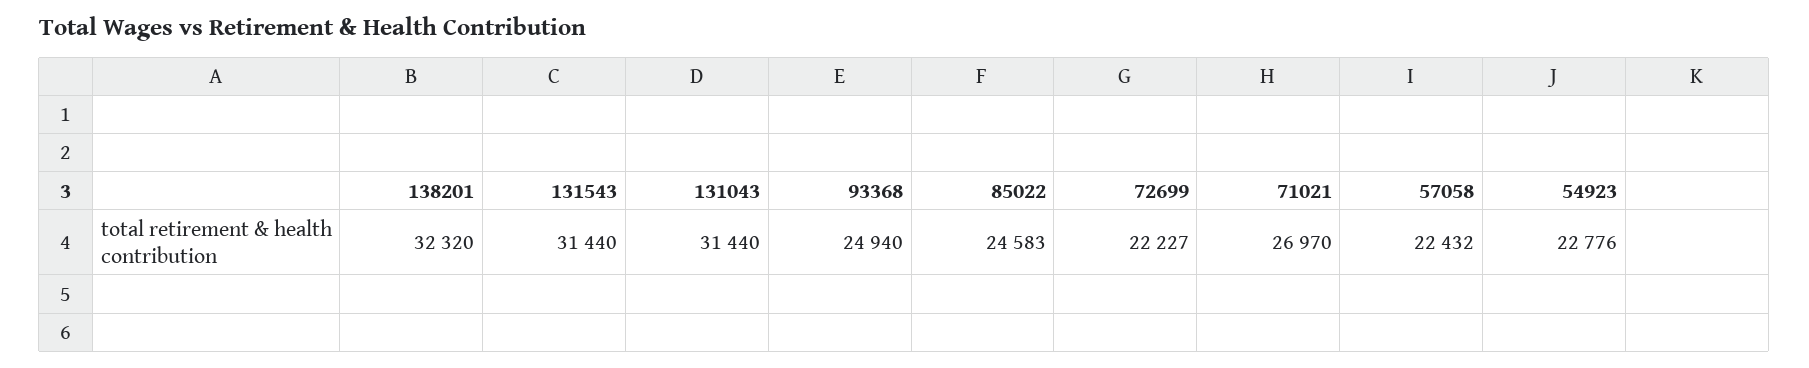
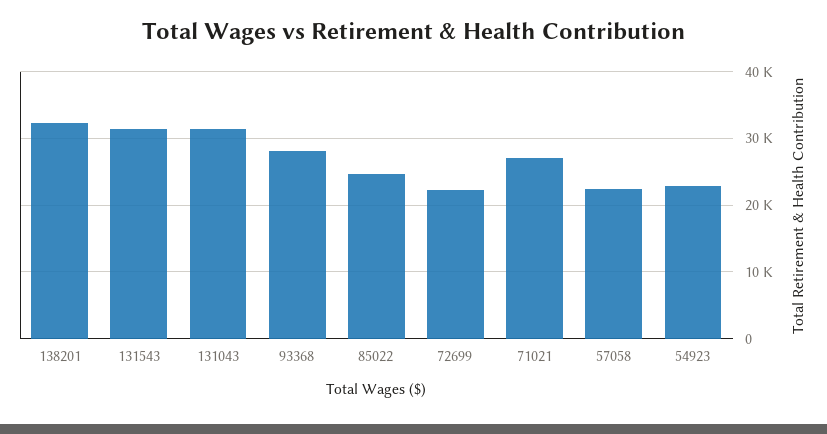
93368: 24940 -> 28000

